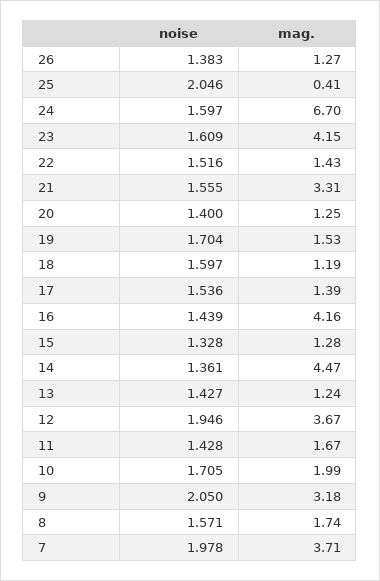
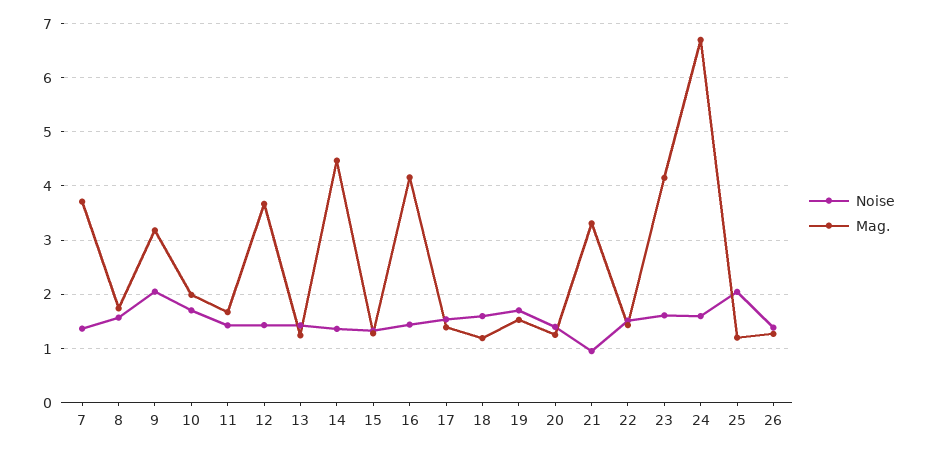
mag., 25: 0.41 -> 1.2
noise, 21: 1.555 -> 1
noise, 12: 1.946 -> 1.4
noise, 7: 1.978 -> 1.4

